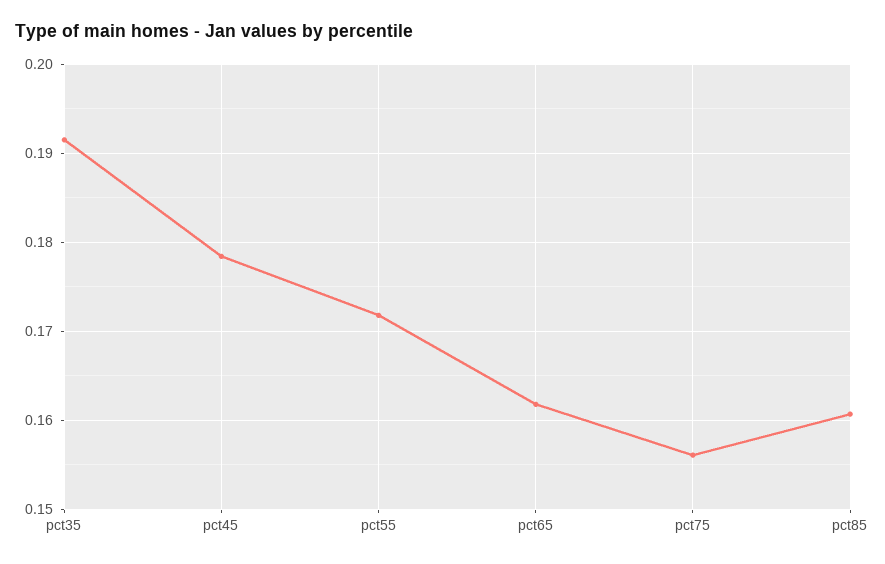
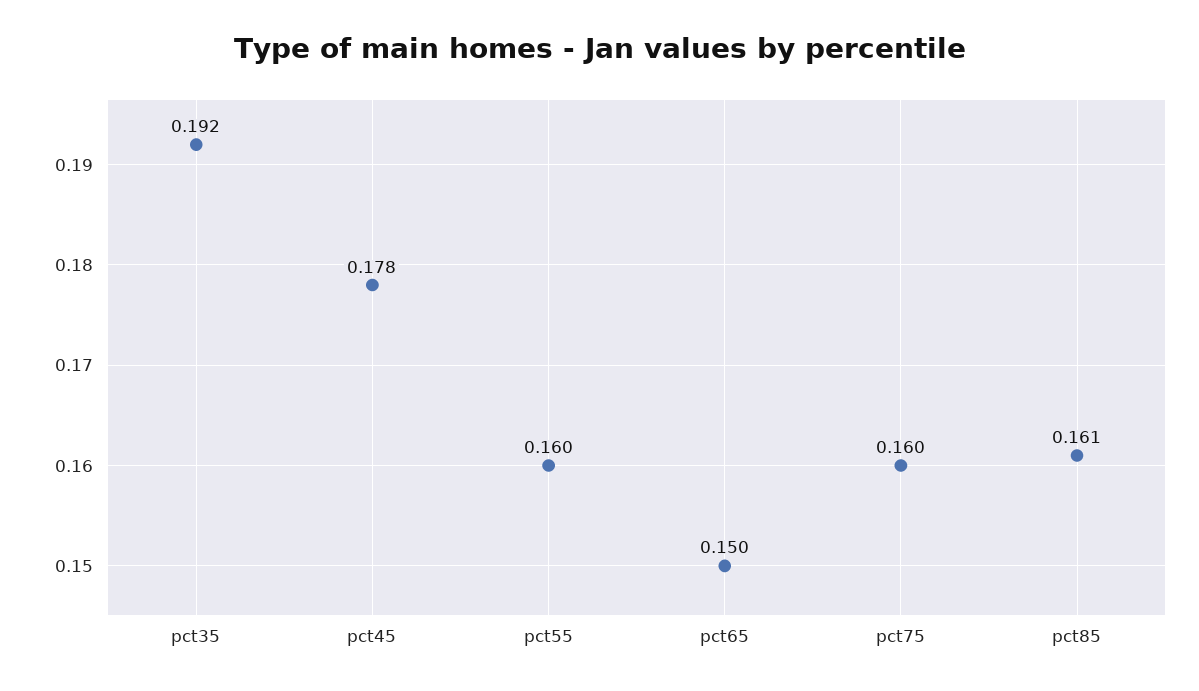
pct55: 0.172 -> 0.16
pct65: 0.162 -> 0.15
pct75: 0.156 -> 0.16

